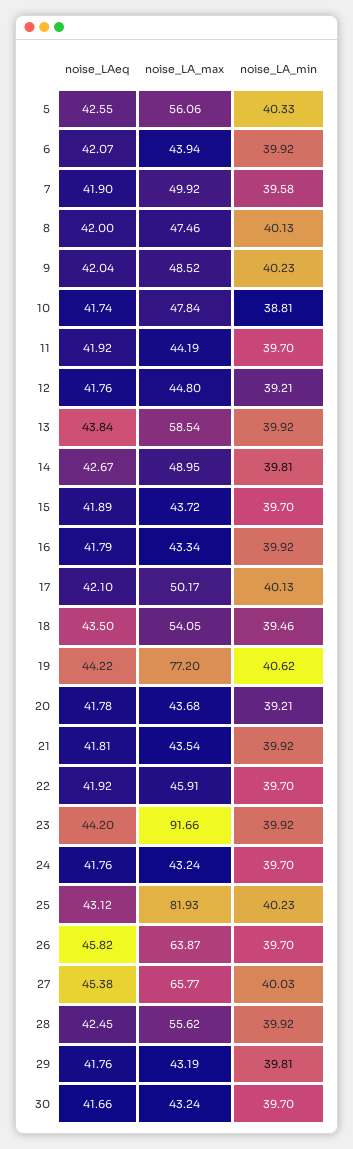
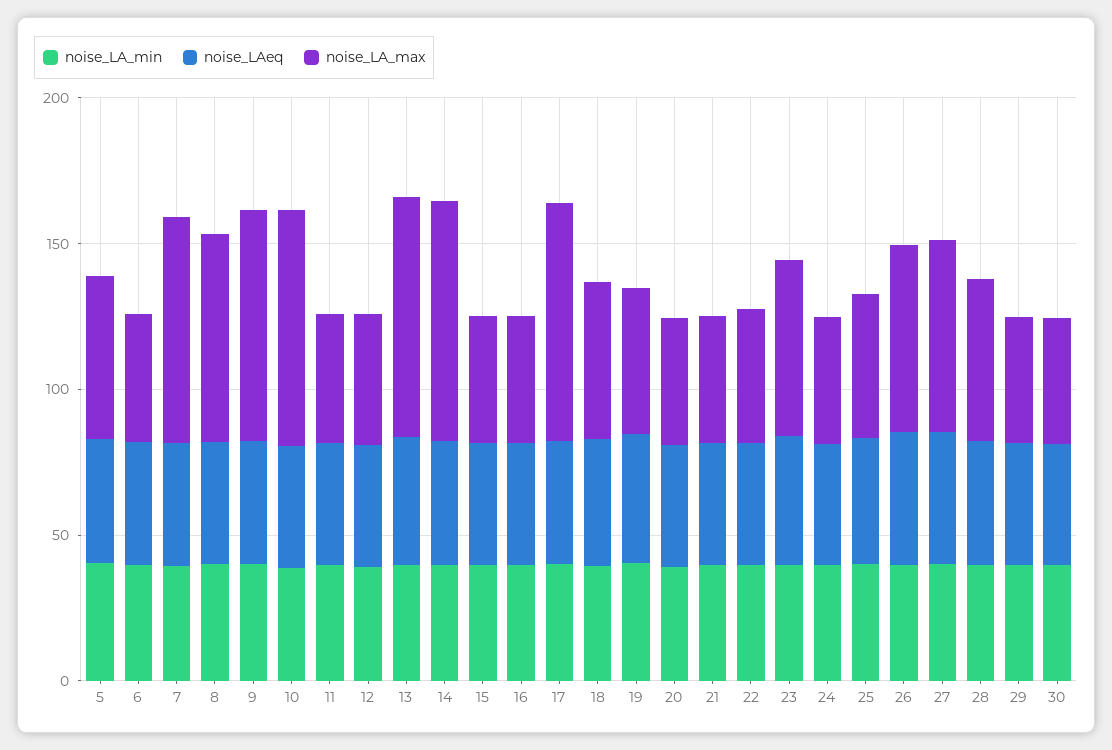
noise_LA_max, 7: 49.92 -> 80
noise_LA_max, 8: 47.46 -> 70
noise_LA_max, 9: 48.52 -> 80
noise_LA_max, 10: 47.84 -> 80
noise_LA_max, 13: 58.54 -> 80
noise_LA_max, 14: 48.95 -> 80
noise_LA_max, 17: 50.17 -> 80
noise_LA_max, 19: 77.2 -> 50
noise_LA_max, 23: 91.66 -> 60
noise_LA_max, 25: 81.93 -> 50

